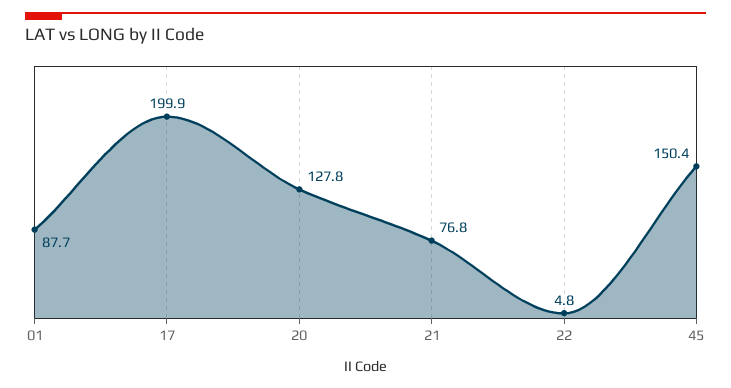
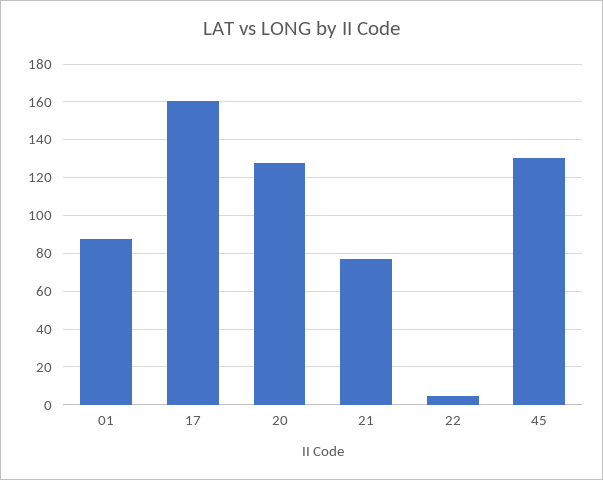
17: 199.9 -> 160
45: 150.4 -> 130

